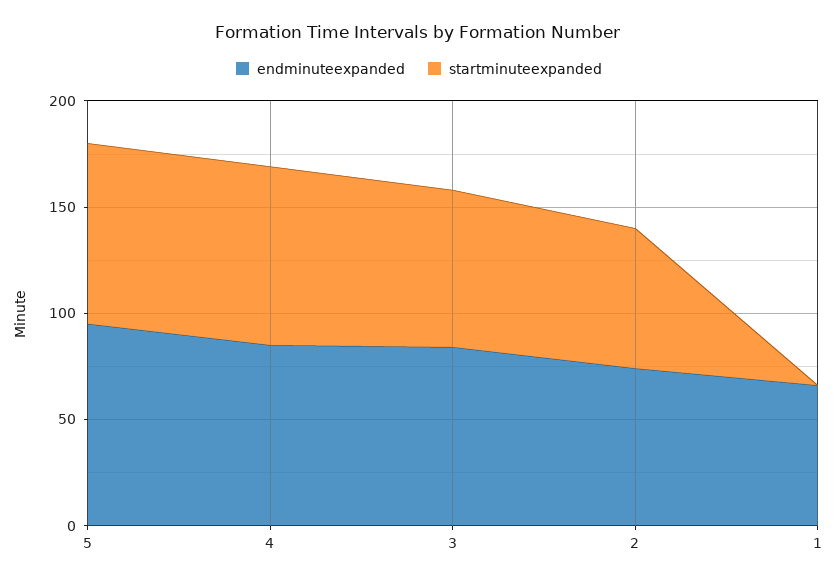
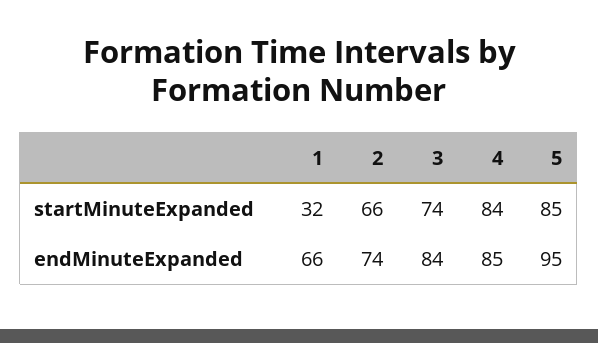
startminuteexpanded, 1: 0 -> 32

